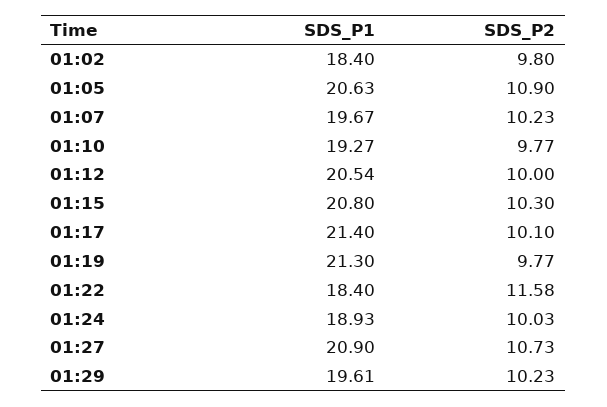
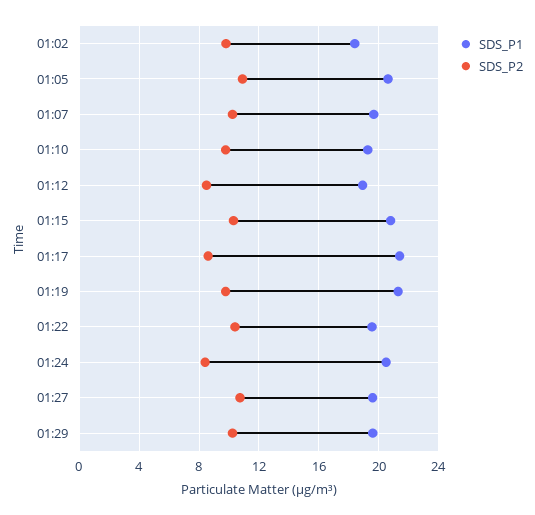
SDS_P1, 01:12: 20.54 -> 19
SDS_P2, 01:12: 10 -> 8.5
SDS_P2, 01:17: 10.1 -> 8.5
SDS_P1, 01:22: 18.4 -> 19.5
SDS_P2, 01:22: 11.58 -> 10.5
SDS_P1, 01:24: 18.93 -> 20.5
SDS_P2, 01:24: 10.03 -> 8.5
SDS_P1, 01:27: 20.9 -> 19.5

